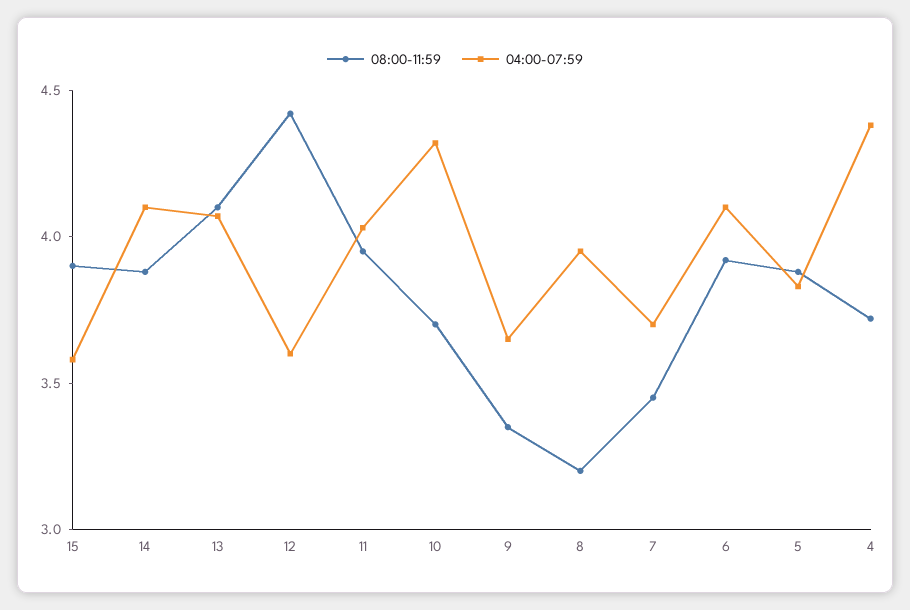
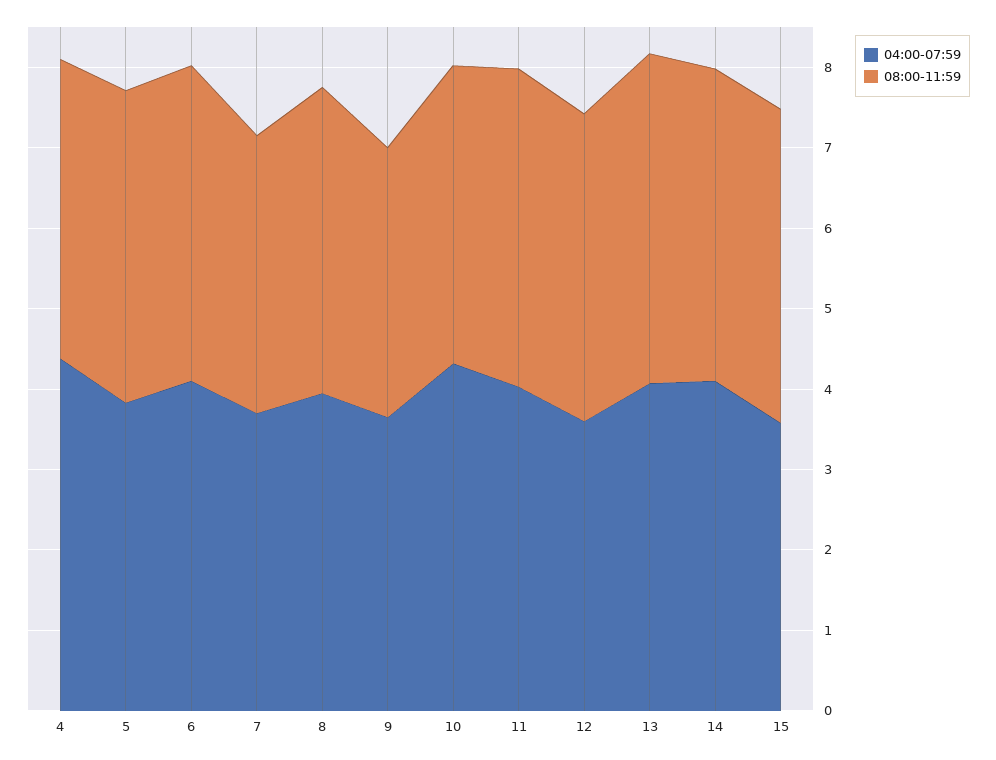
08:00-11:59, 12: 4.4 -> 3.8
08:00-11:59, 8: 3.2 -> 3.8

